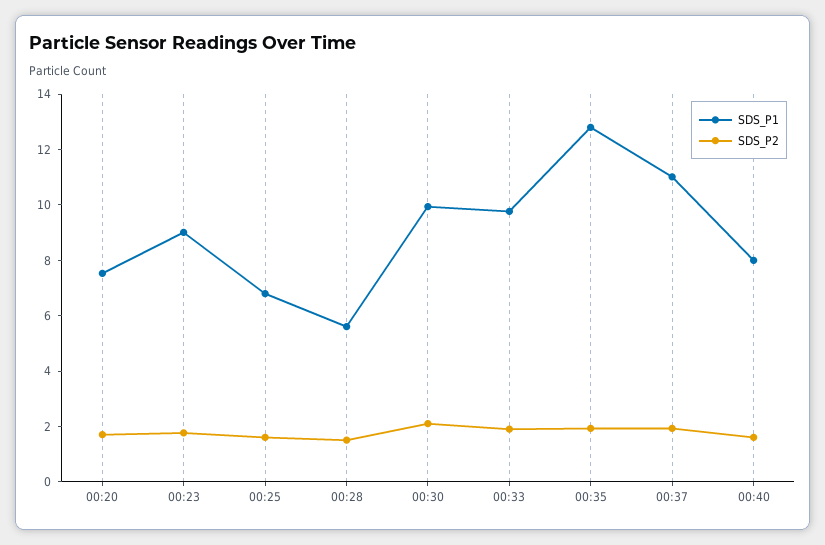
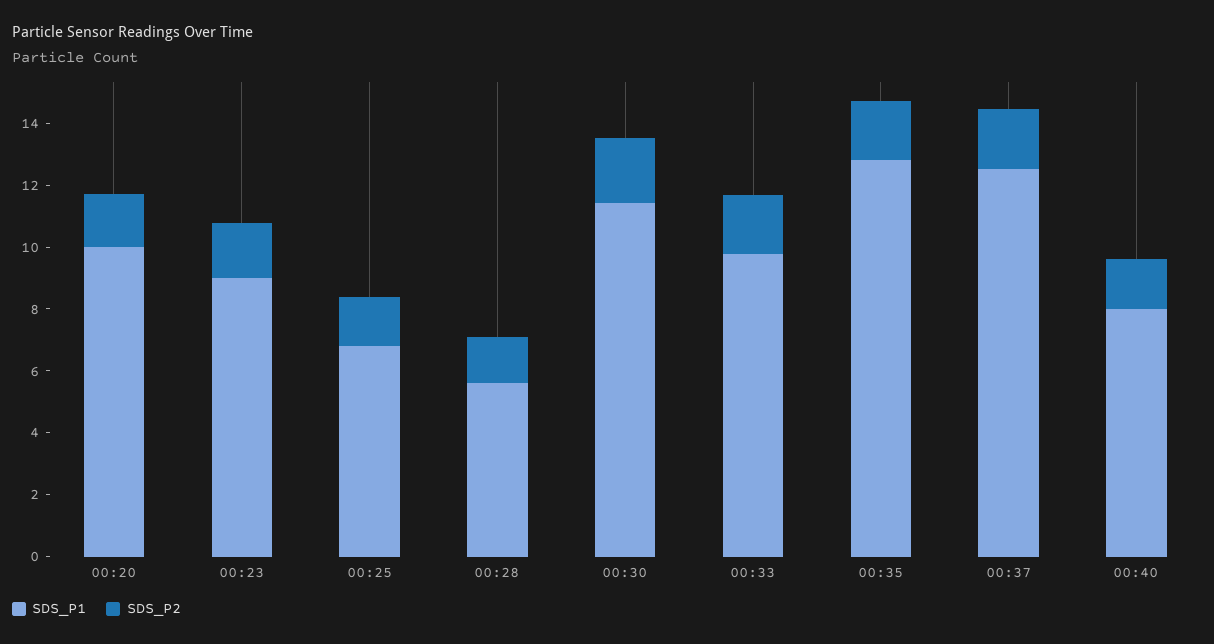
SDS_P1, 00:20: 7.5 -> 10
SDS_P1, 00:30: 10 -> 11.5
SDS_P1, 00:37: 11 -> 12.5

